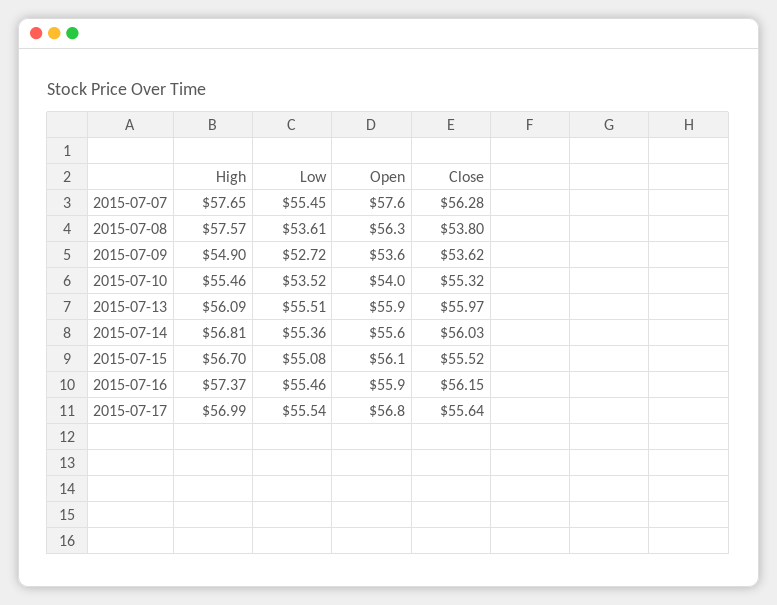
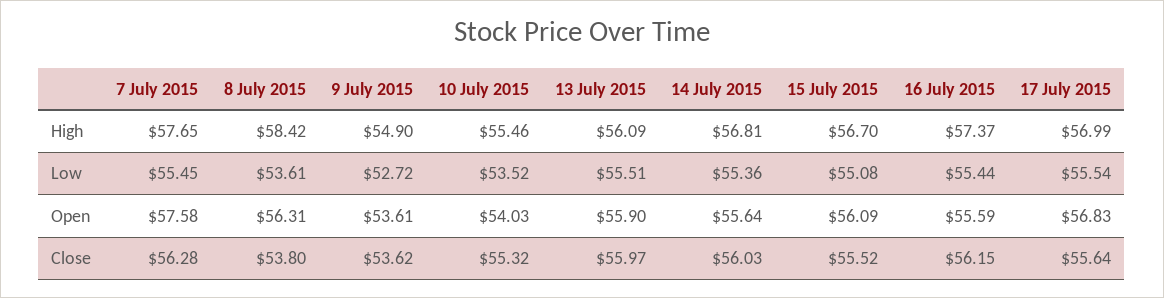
High, 2015-07-08: 57.57 -> 58.42
Low, 2015-07-16: 55.46 -> 55.44
Open, 2015-07-16: 55.9 -> 55.59

